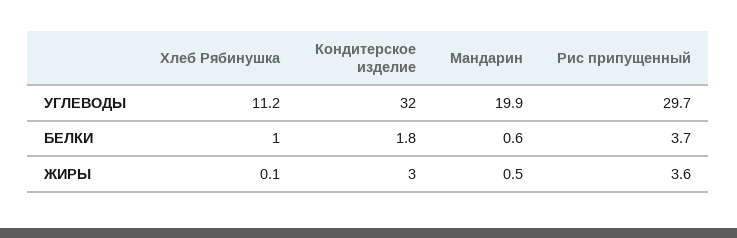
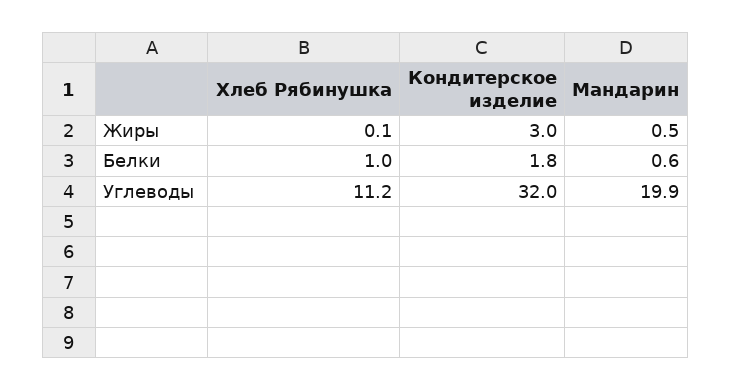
Рис припущенный, УГЛЕВОДЫ: 29.7 -> none
Рис припущенный, БЕЛКИ: 3.7 -> none
Рис припущенный, ЖИРЫ: 3.6 -> none

